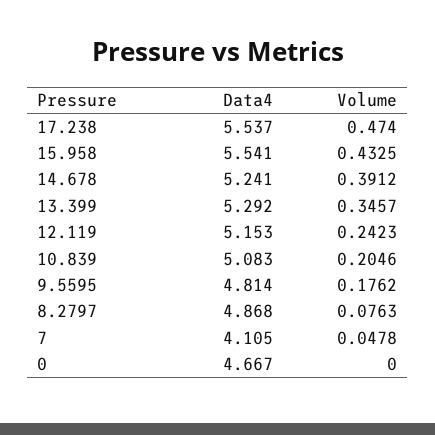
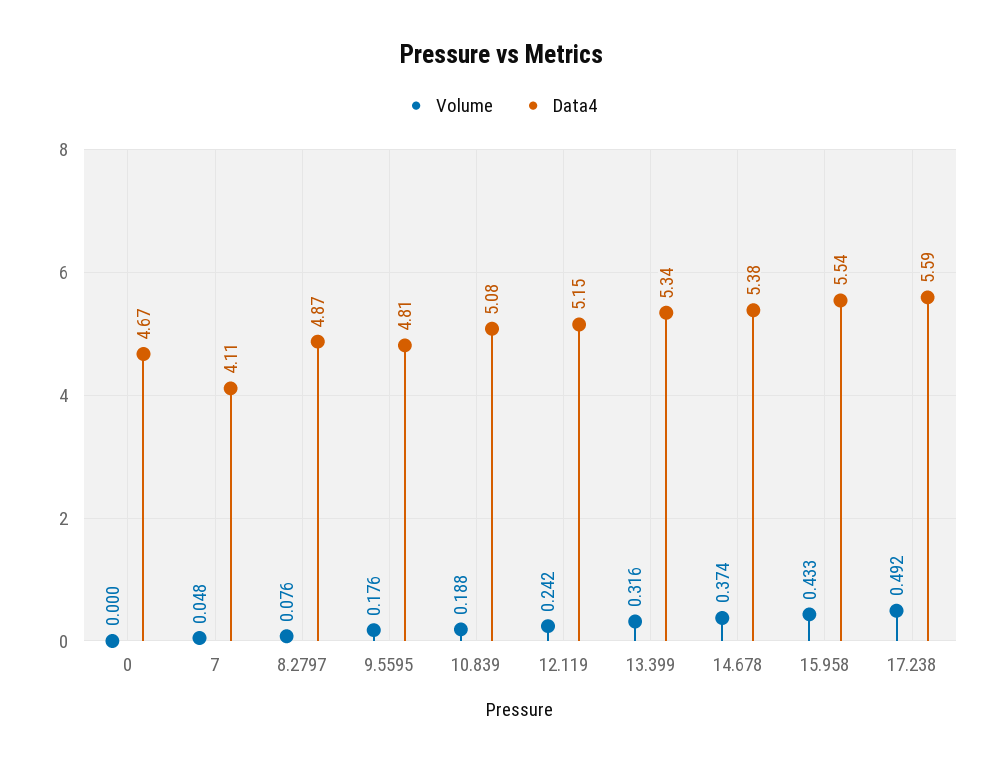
Data4, 17.238: 5.537 -> 5.59
Volume, 17.238: 0.474 -> 0.492
Data4, 14.678: 5.241 -> 5.38
Volume, 14.678: 0.3912 -> 0.374
Data4, 13.399: 5.292 -> 5.34
Volume, 13.399: 0.3457 -> 0.316
Volume, 10.839: 0.2046 -> 0.188

